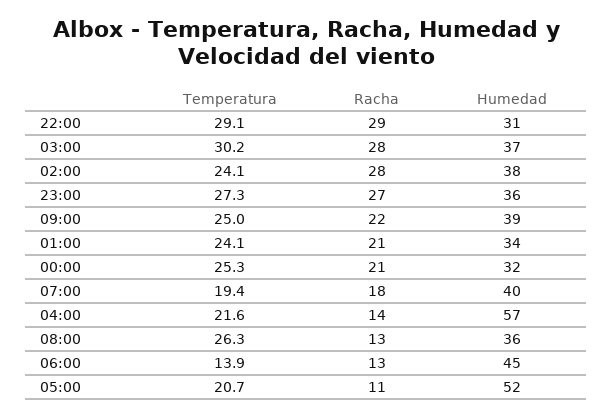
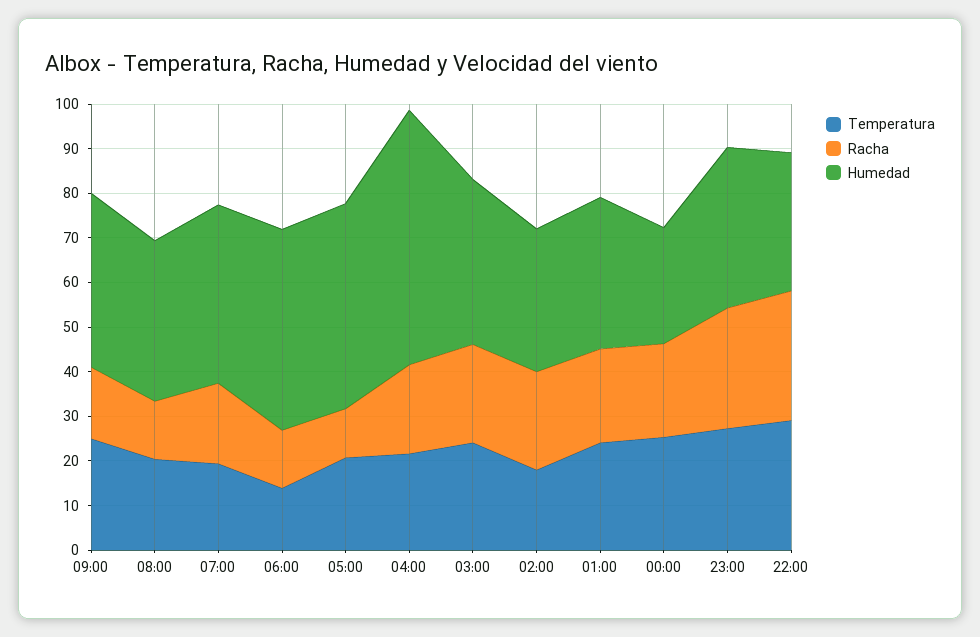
Temperatura, 03:00: 30.2 -> 24
Racha, 03:00: 28 -> 22
Temperatura, 02:00: 24.1 -> 18
Racha, 02:00: 28 -> 22
Humedad, 02:00: 38 -> 32
Racha, 09:00: 22 -> 16
Humedad, 00:00: 32 -> 26
Racha, 04:00: 14 -> 20
Temperatura, 08:00: 26.3 -> 20
Humedad, 05:00: 52 -> 46

